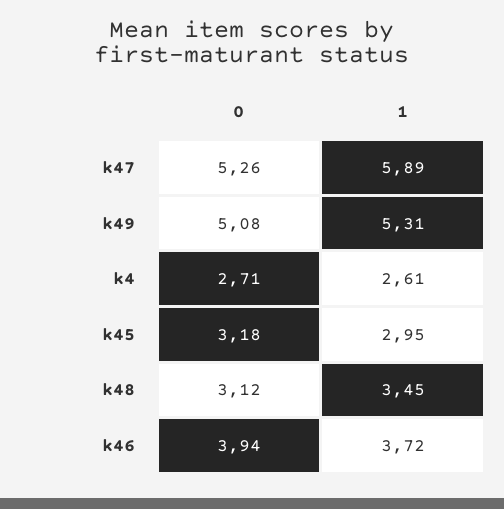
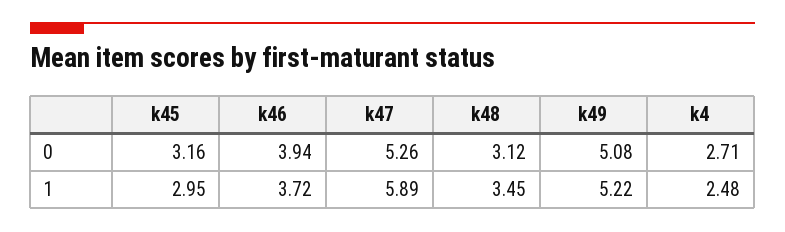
1, k49: 5.31 -> 5.22
1, k4: 2.61 -> 2.48
0, k45: 3.18 -> 3.16

